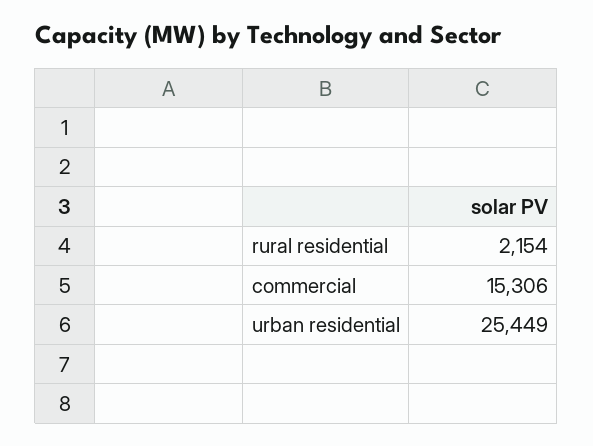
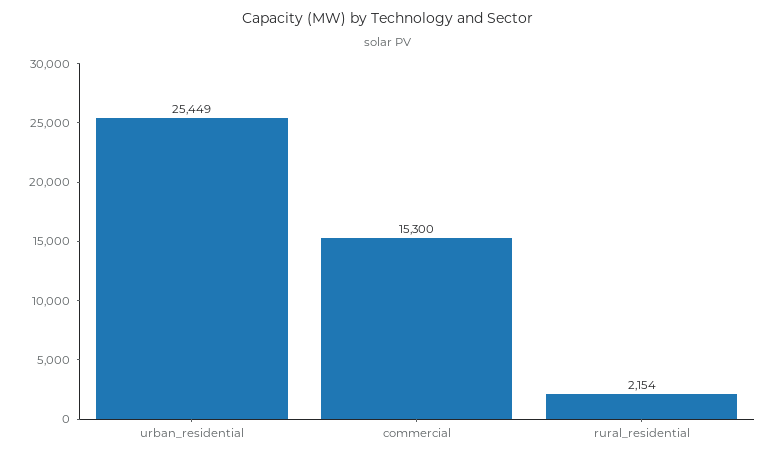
commercial: 15306 -> 15300

